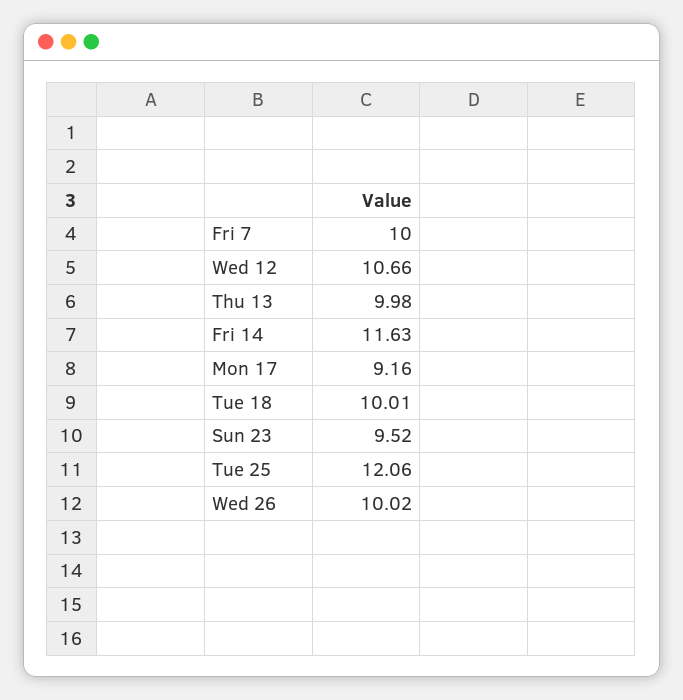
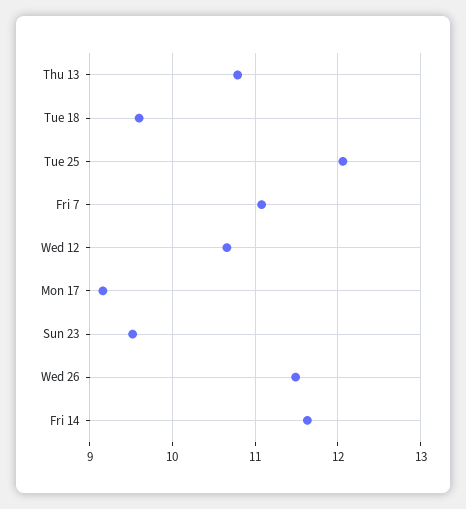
Fri 7: 10 -> 11.1
Thu 13: 9.98 -> 10.8
Tue 18: 10.01 -> 9.6
Wed 26: 10.02 -> 11.5

